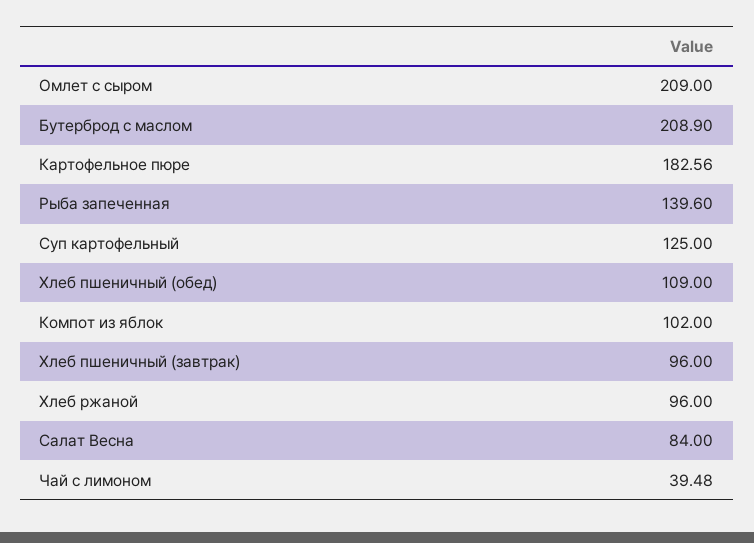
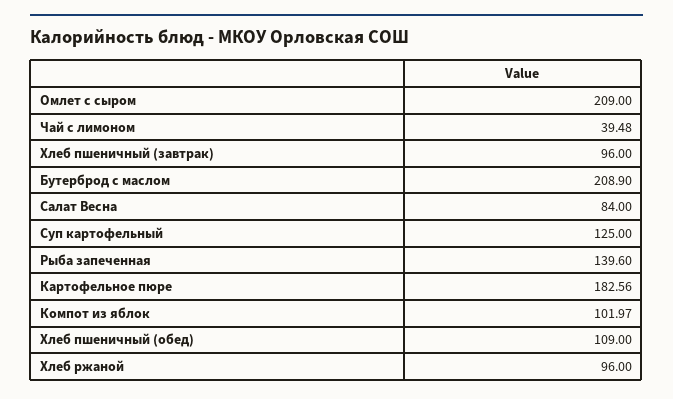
Компот из яблок: 102 -> 101.97

